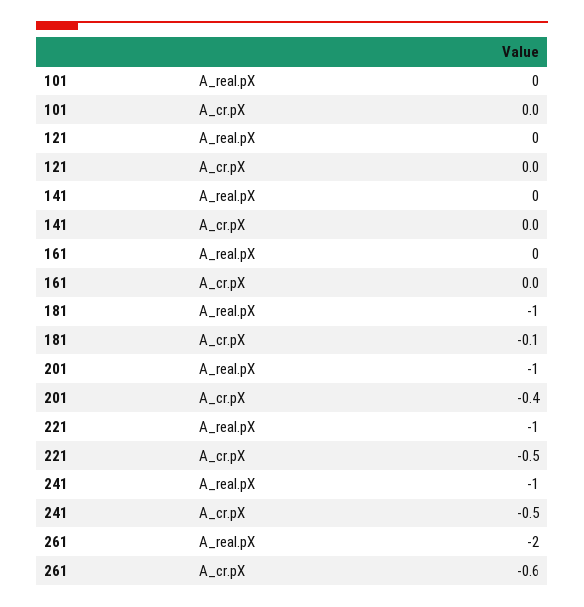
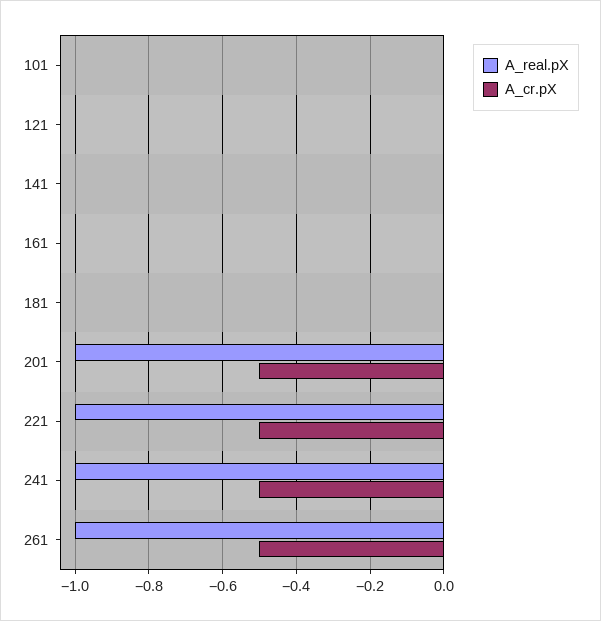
A_real.pX, 181: -1 -> 0
A_cr.pX, 181: -0.1 -> 0
A_cr.pX, 201: -0.4 -> -0.5
A_real.pX, 261: -2 -> -1
A_cr.pX, 261: -0.6 -> -0.5

